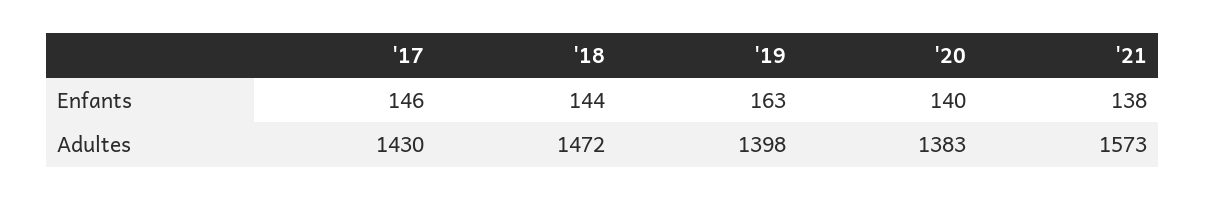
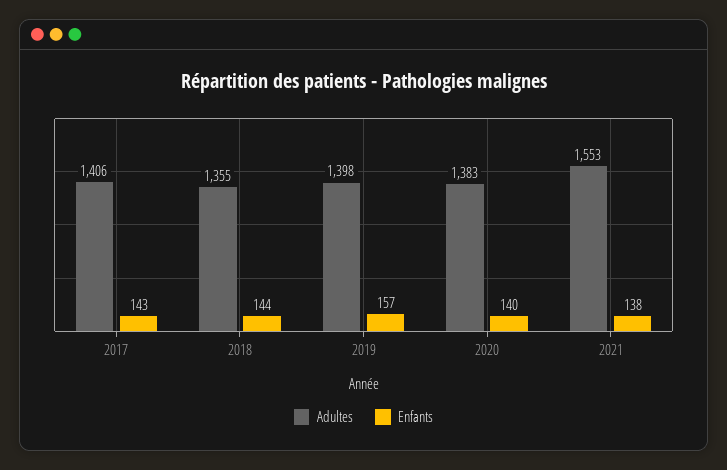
Enfants, '17: 146 -> 143
Enfants, '19: 163 -> 157
Adultes, '17: 1430 -> 1406
Adultes, '18: 1472 -> 1355
Adultes, '21: 1573 -> 1553

